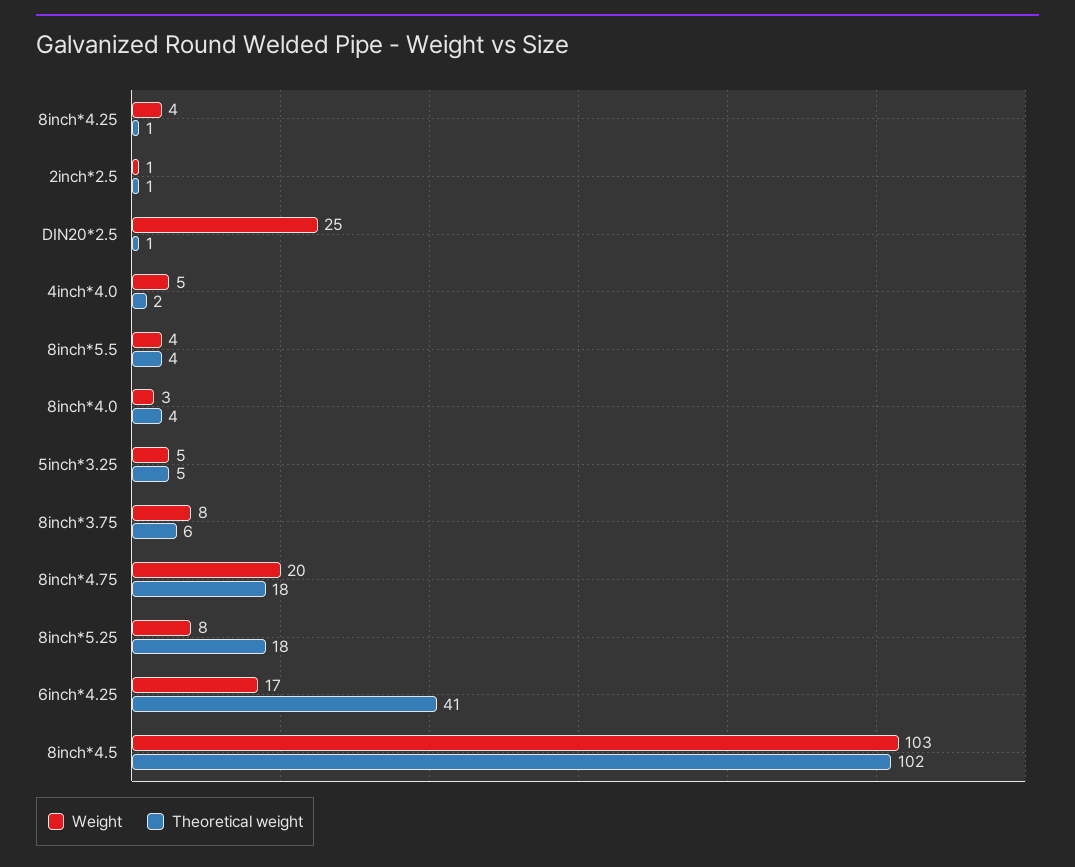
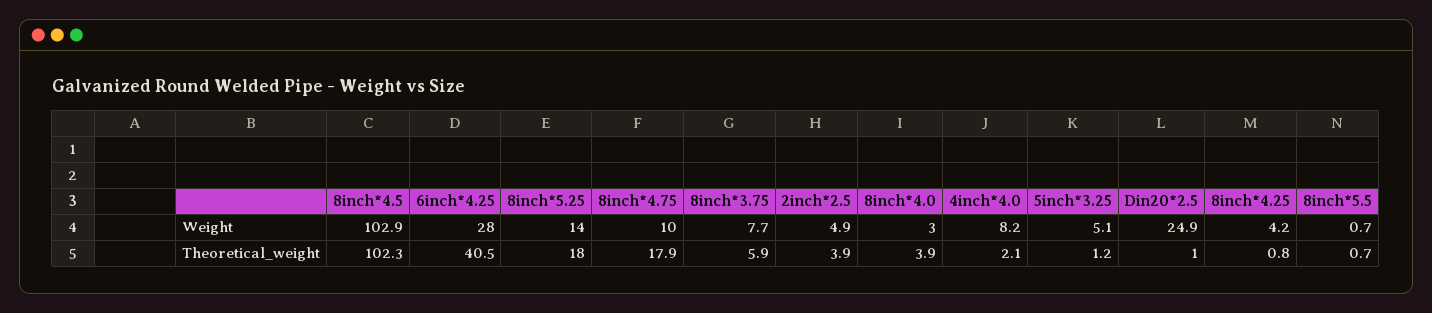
Weight, 2inch*2.5: 1 -> 4.9
Theoretical weight, 2inch*2.5: 1 -> 3.9
Weight, 4inch*4.0: 5 -> 8.2
Weight, 8inch*5.5: 4 -> 0.7
Theoretical weight, 8inch*5.5: 4 -> 0.7
Theoretical weight, 5inch*3.25: 5 -> 1.2
Weight, 8inch*4.75: 20 -> 10
Weight, 8inch*5.25: 8 -> 14
Weight, 6inch*4.25: 17 -> 28

